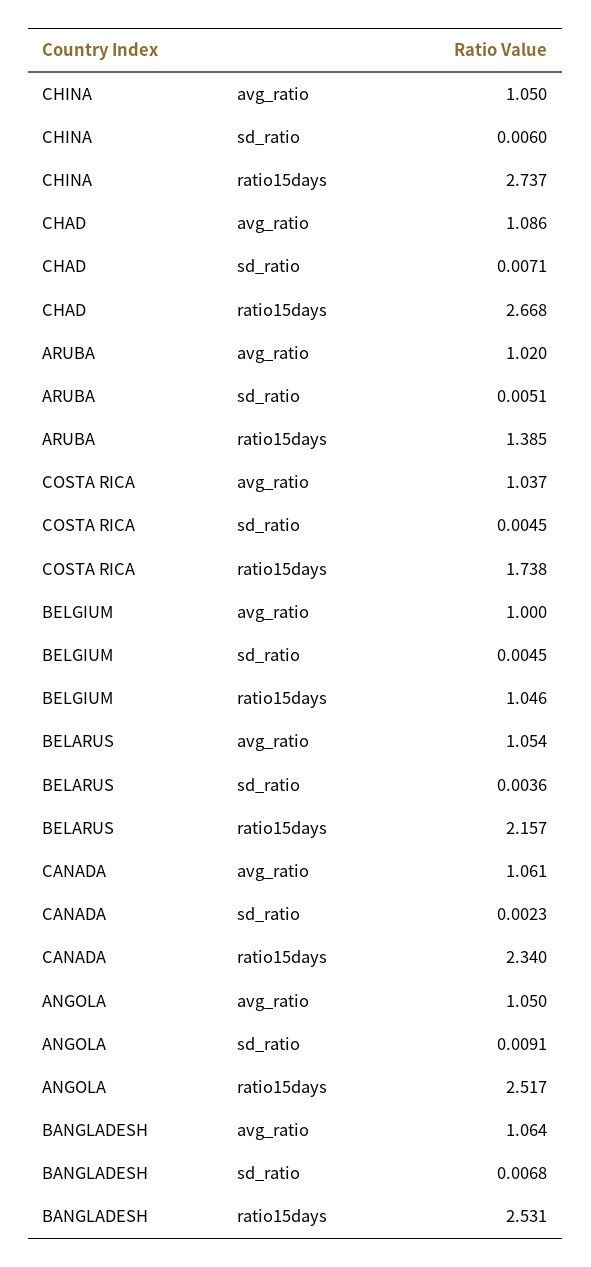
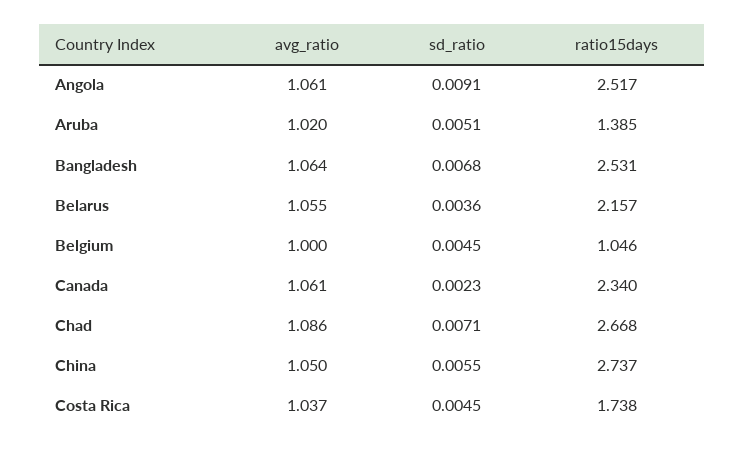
CHINA, sd_ratio: 0.006 -> 0.0055
BELARUS, avg_ratio: 1.054 -> 1.055
ANGOLA, avg_ratio: 1.05 -> 1.061

